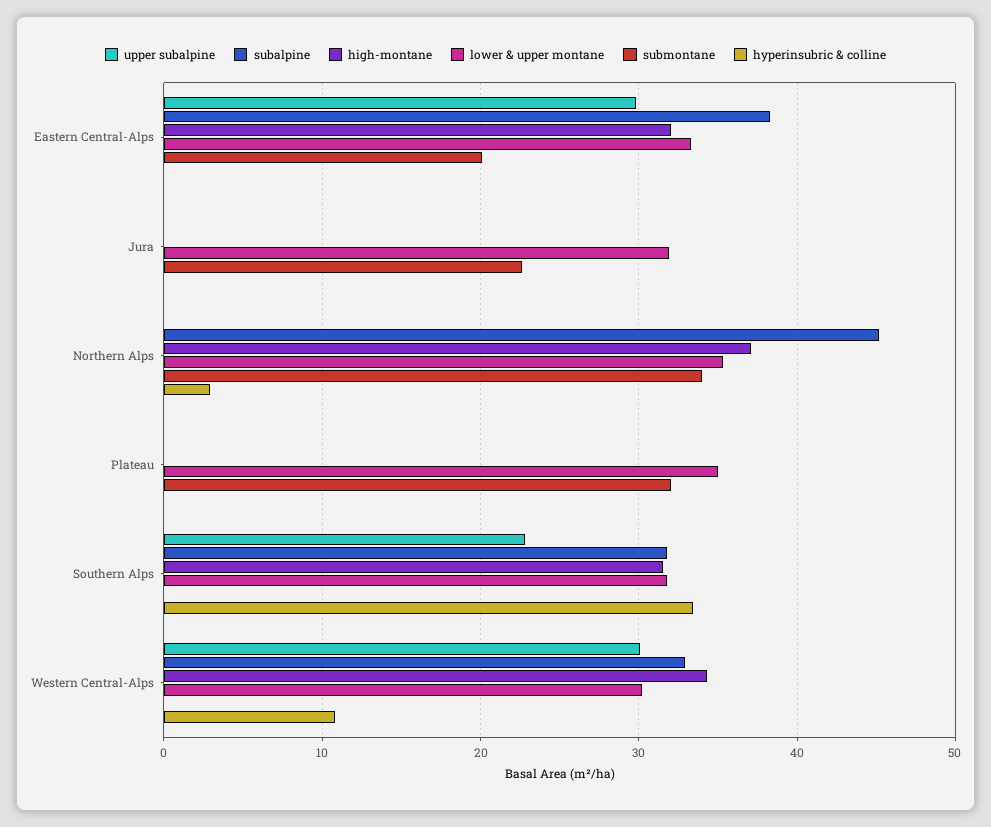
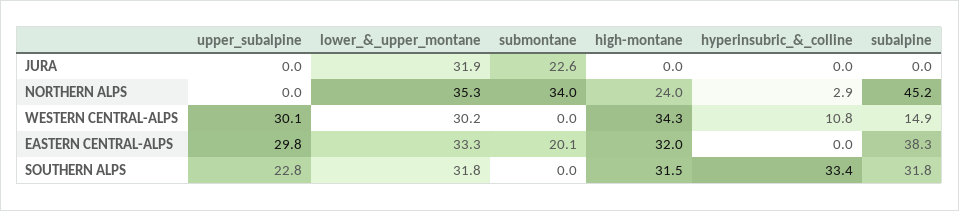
high-montane, Northern Alps: 37 -> 24
upper subalpine, Plateau: 0 -> none
subalpine, Plateau: 0 -> none
high-montane, Plateau: 0 -> none
lower & upper montane, Plateau: 35 -> none
submontane, Plateau: 32 -> none
hyperinsubric & colline, Plateau: 0 -> none
subalpine, Western Central-Alps: 33 -> 14.9

